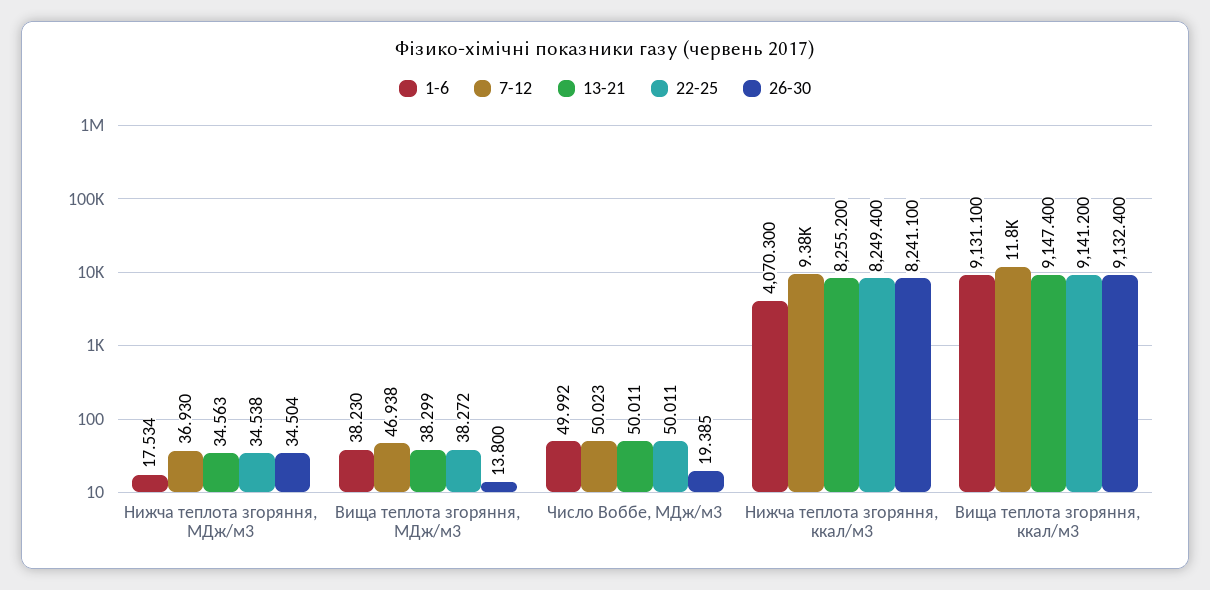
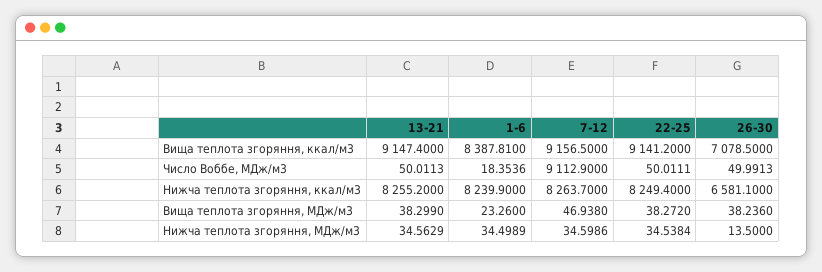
1-6, Нижча теплота згоряння, МДж/м3: 17.534 -> 34.4989
7-12, Нижча теплота згоряння, МДж/м3: 36.93 -> 34.5986
26-30, Нижча теплота згоряння, МДж/м3: 34.504 -> 13.5
1-6, Вища теплота згоряння, МДж/м3: 38.23 -> 23.26
26-30, Вища теплота згоряння, МДж/м3: 13.8 -> 38.236
1-6, Число Воббе, МДж/м3: 49.992 -> 18.3536
7-12, Число Воббе, МДж/м3: 50.023 -> 9112.9
26-30, Число Воббе, МДж/м3: 19.385 -> 49.9913
1-6, Нижча теплота згоряння, ккал/м3: 4070.3 -> 8239.9
7-12, Нижча теплота згоряння, ккал/м3: 9380 -> 8263.7
26-30, Нижча теплота згоряння, ккал/м3: 8241.1 -> 6581.1
1-6, Вища теплота згоряння, ккал/м3: 9131.1 -> 8387.81
7-12, Вища теплота згоряння, ккал/м3: 11800 -> 9156.5
26-30, Вища теплота згоряння, ккал/м3: 9132.4 -> 7078.5

